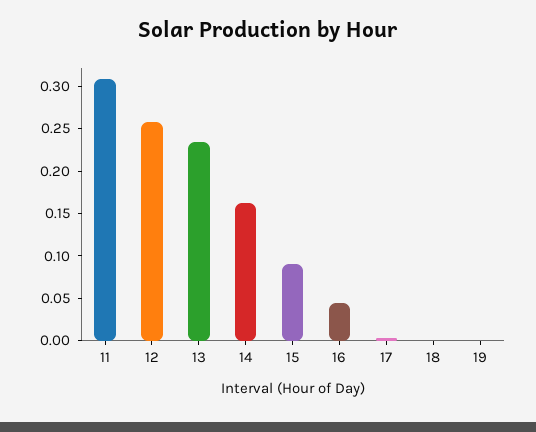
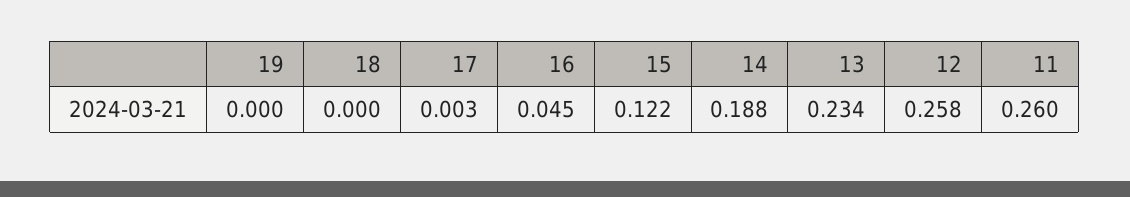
11: 0.31 -> 0.26
14: 0.16 -> 0.188
15: 0.09 -> 0.122

